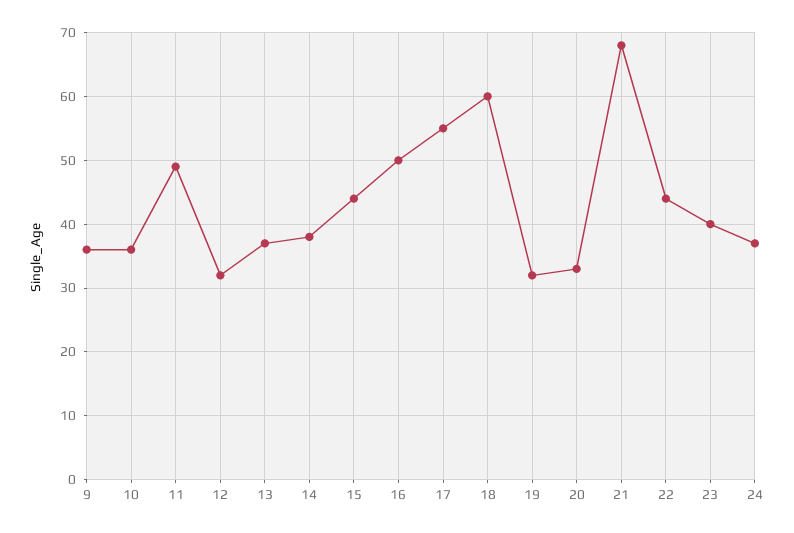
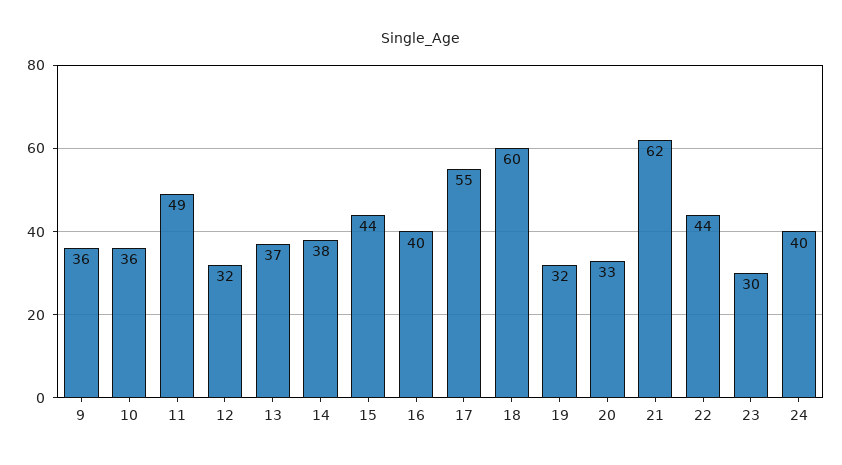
16: 50 -> 40
21: 68 -> 62
23: 40 -> 30
24: 37 -> 40

